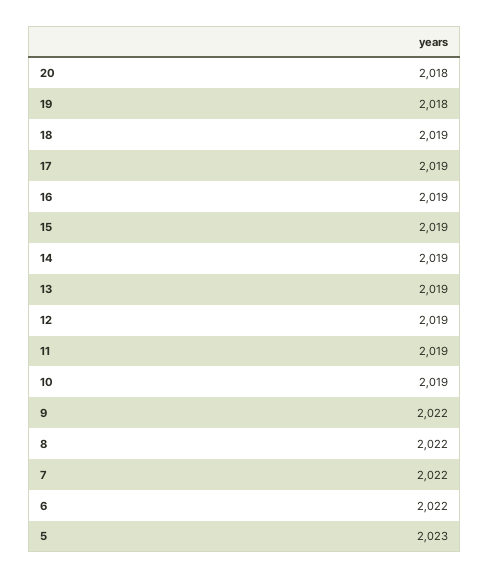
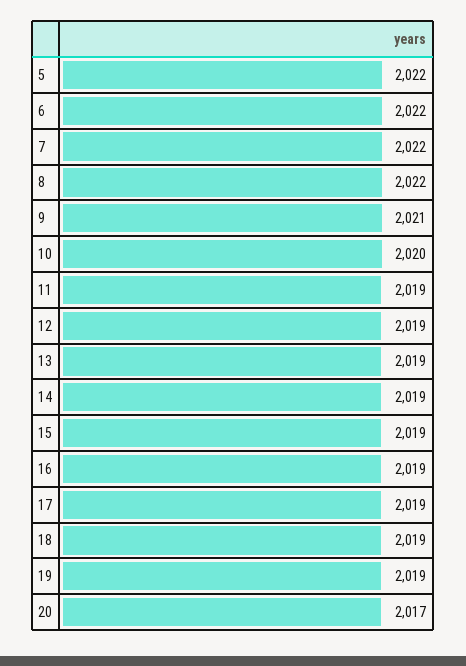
20: 2018 -> 2017
19: 2018 -> 2019
10: 2019 -> 2020
9: 2022 -> 2021
5: 2023 -> 2022

